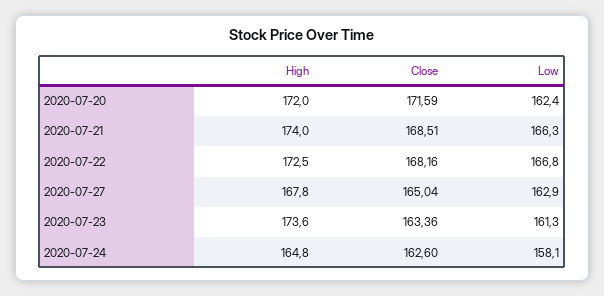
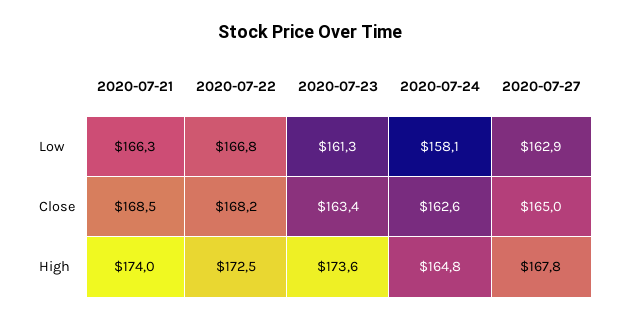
High, 2020-07-20: 172 -> none
Close, 2020-07-20: 171.59 -> none
Low, 2020-07-20: 162.4 -> none

